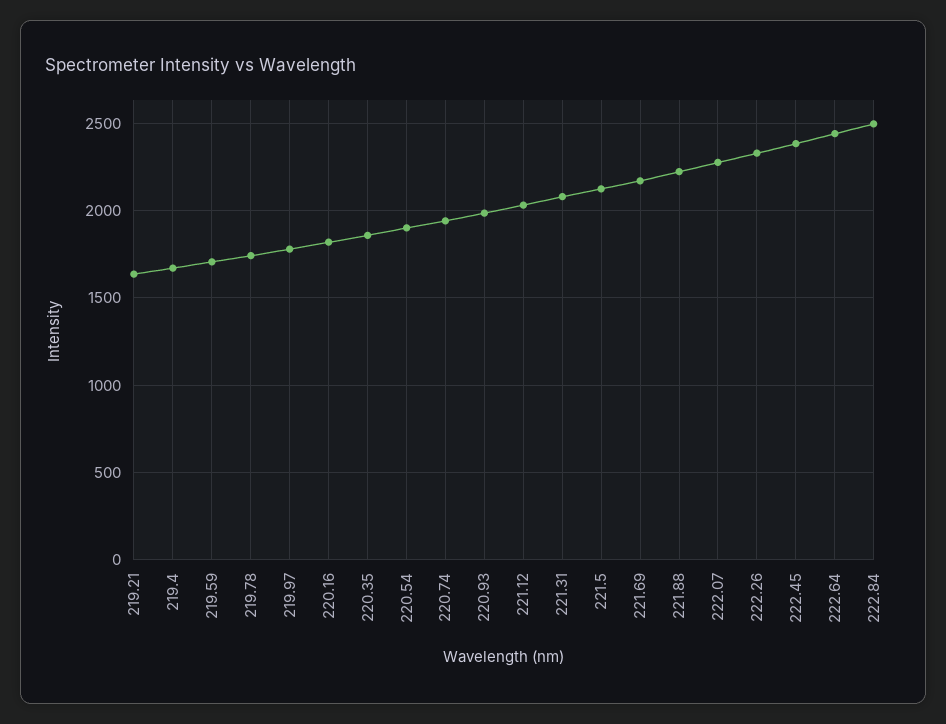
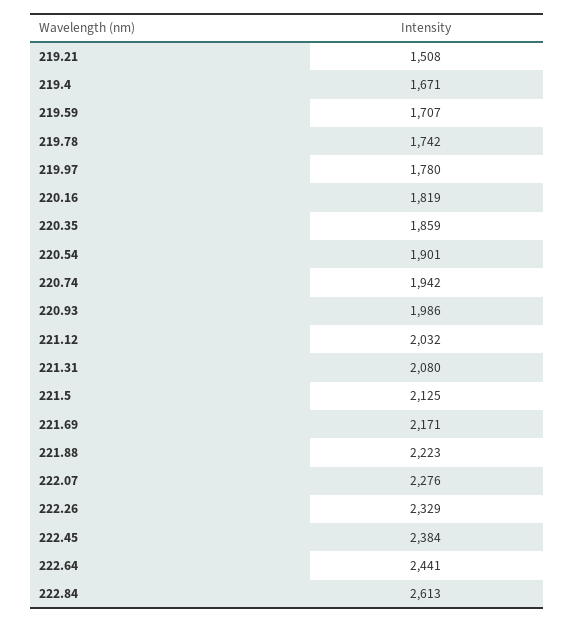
219.21: 1650 -> 1508
222.84: 2500 -> 2613

